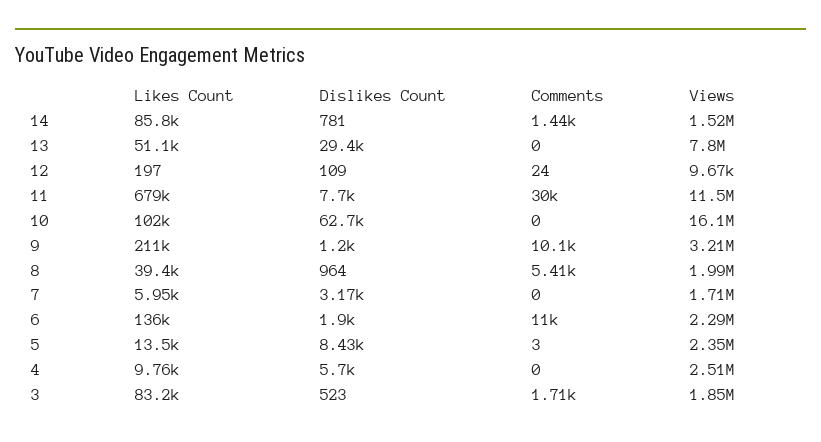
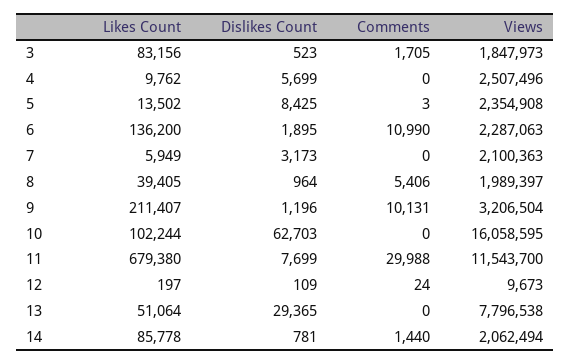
Views, 14: 1520000 -> 2062494
Views, 7: 1710000 -> 2100363

